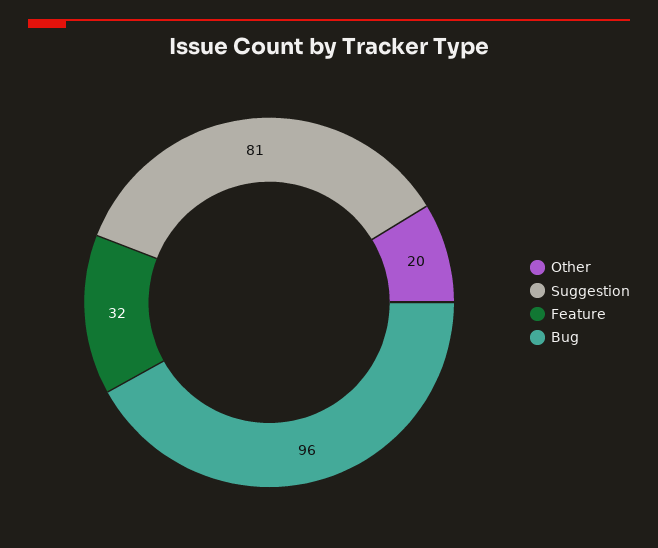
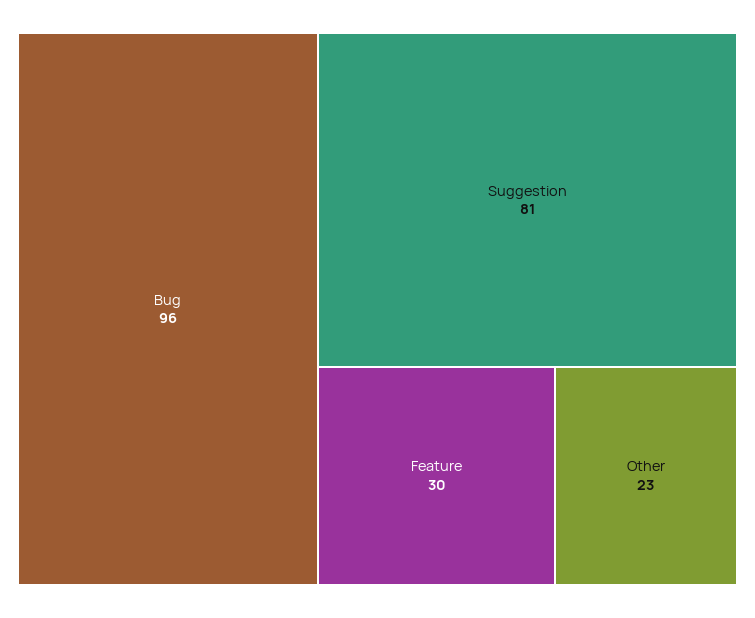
Other: 20 -> 23
Feature: 32 -> 30

